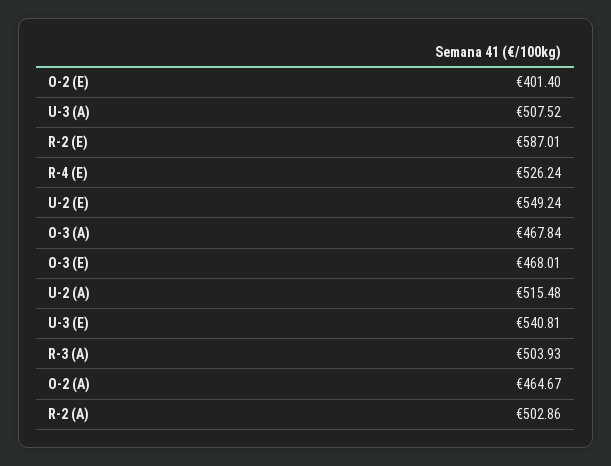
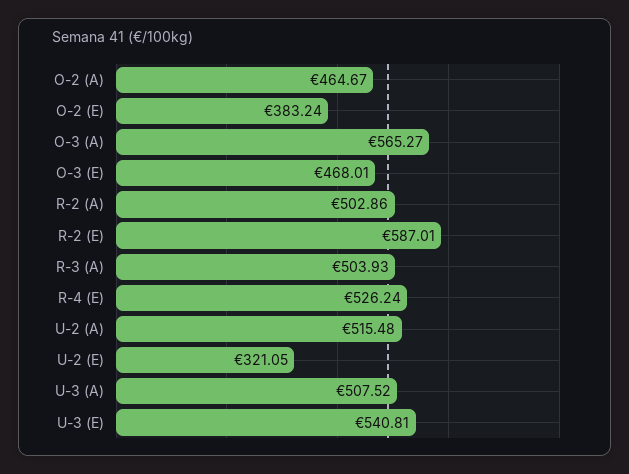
O-2 (E): 401.4 -> 383.24
U-2 (E): 549.24 -> 321.05
O-3 (A): 467.84 -> 565.27

